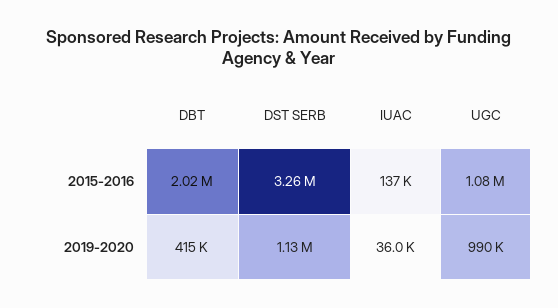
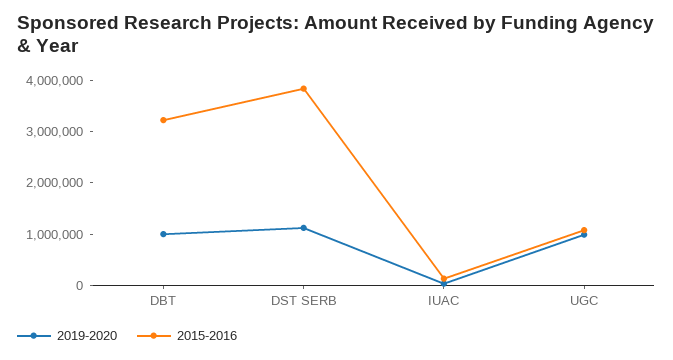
2015-2016, DBT: 2020000 -> 3200000
2015-2016, DST SERB: 3260000 -> 3800000
2019-2020, DBT: 415000 -> 1000000

